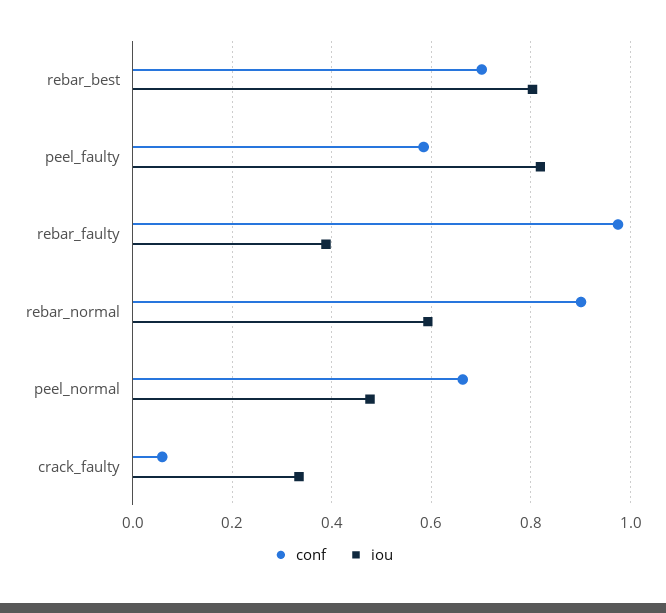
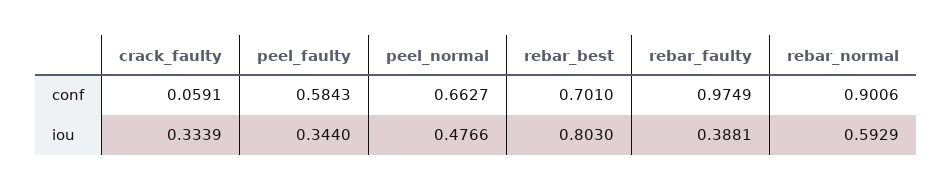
iou, peel_faulty: 0.82 -> 0.344

